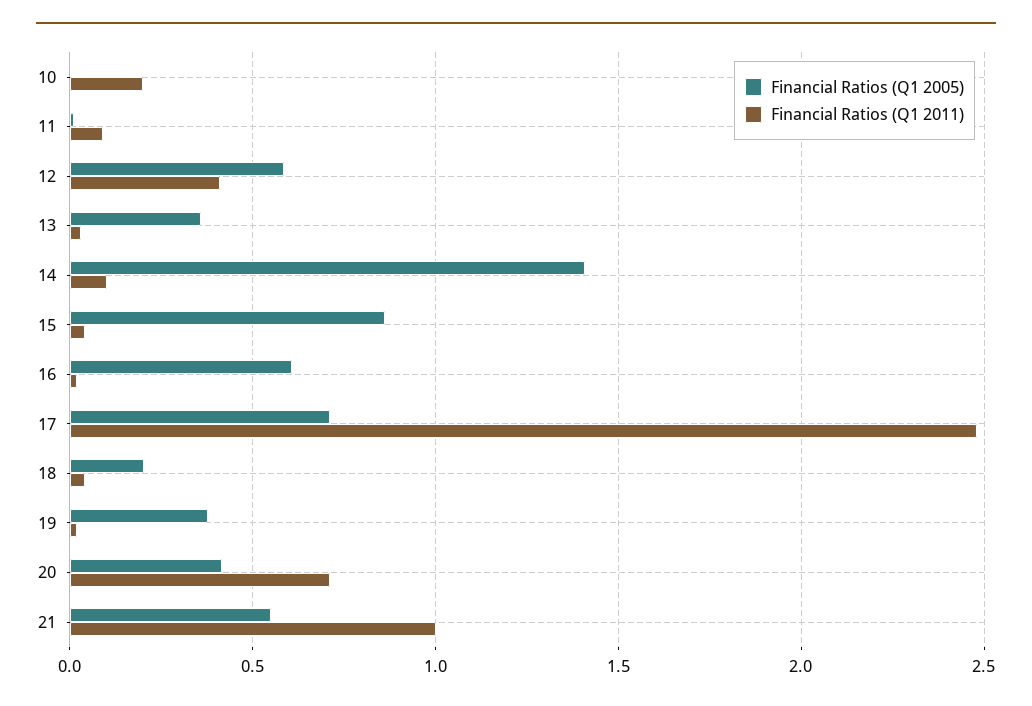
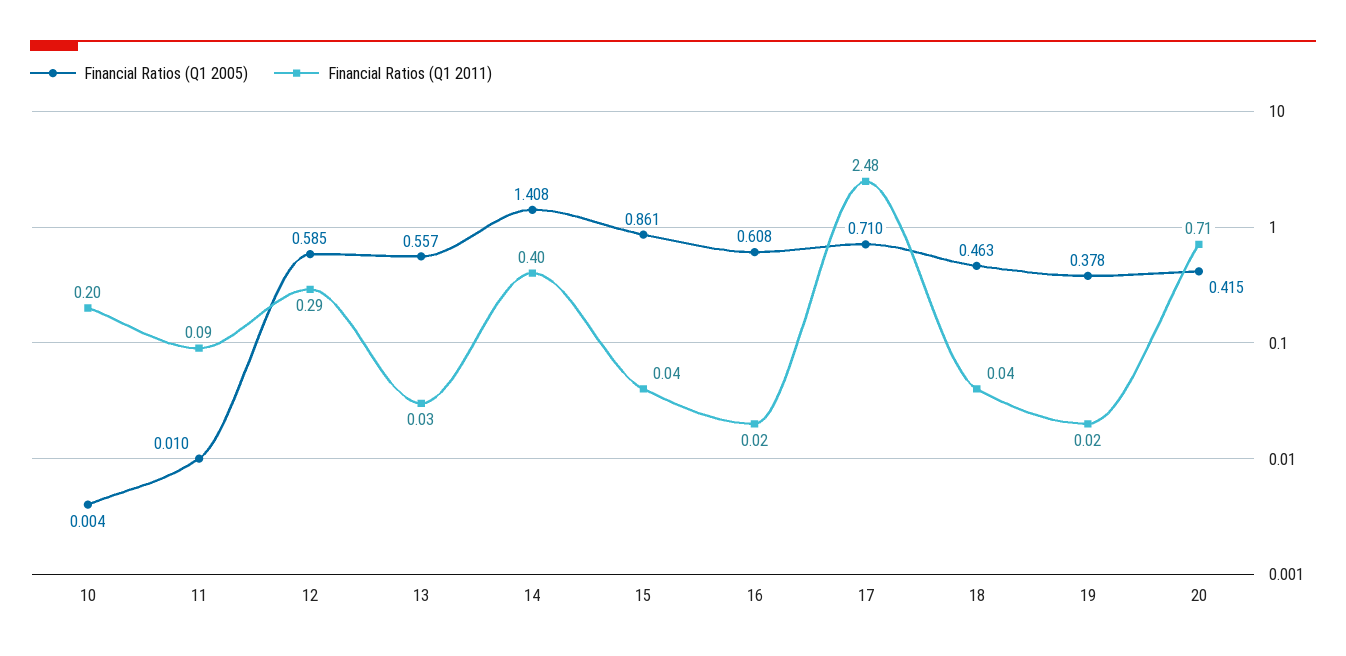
Financial Ratios (Q1 2011), 12: 0.4 -> 0.29
Financial Ratios (Q1 2005), 13: 0.35 -> 0.557
Financial Ratios (Q1 2011), 14: 0.1 -> 0.4
Financial Ratios (Q1 2005), 18: 0.2 -> 0.463
Financial Ratios (Q1 2005), 21: 0.55 -> none
Financial Ratios (Q1 2011), 21: 1 -> none

